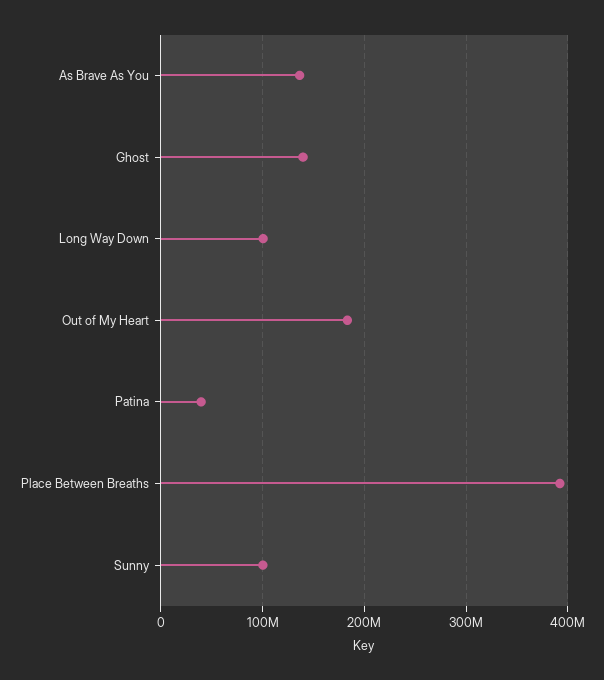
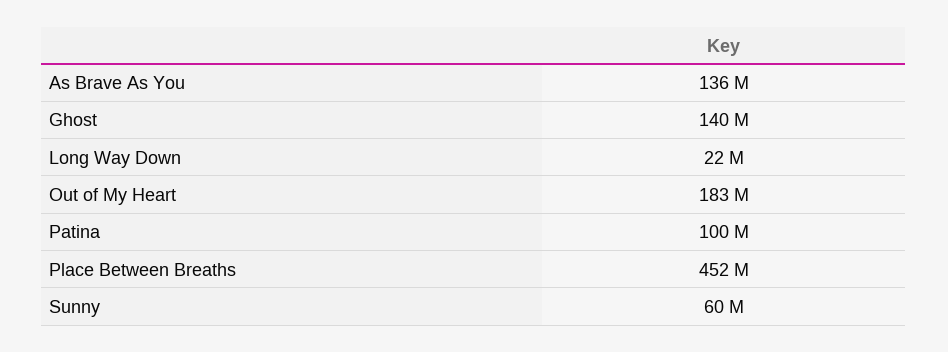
Long Way Down: 100000000 -> 22000000
Patina: 40000000 -> 100000000
Place Between Breaths: 390000000 -> 452000000
Sunny: 100000000 -> 60000000

